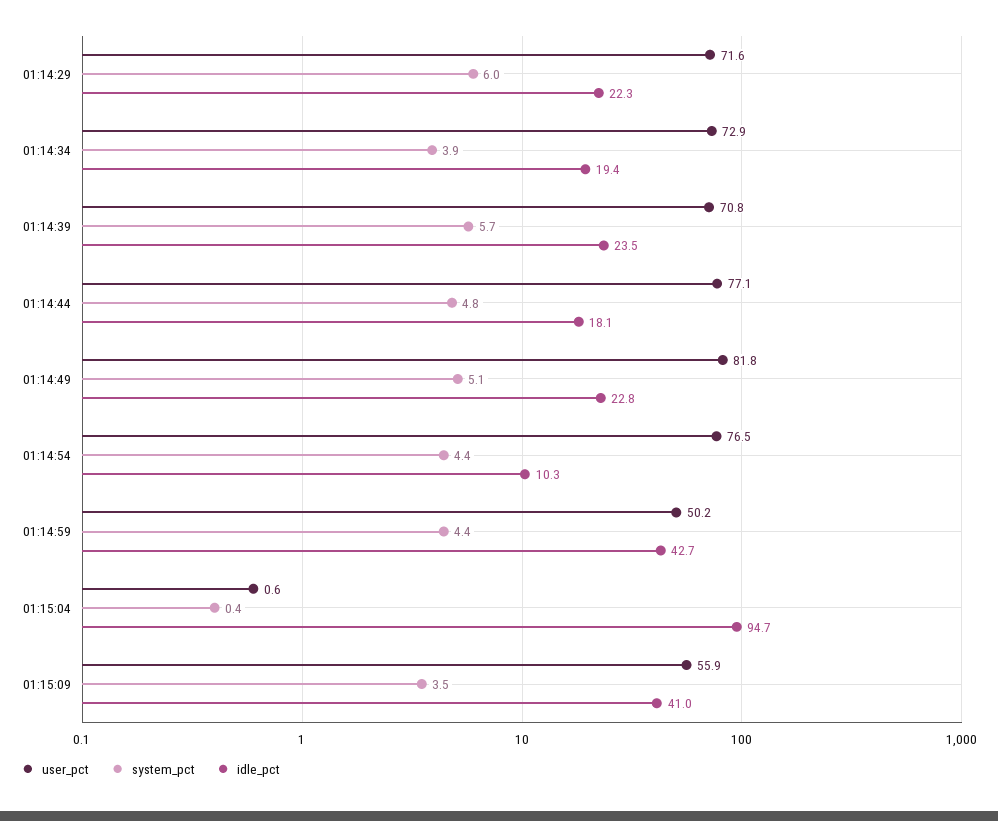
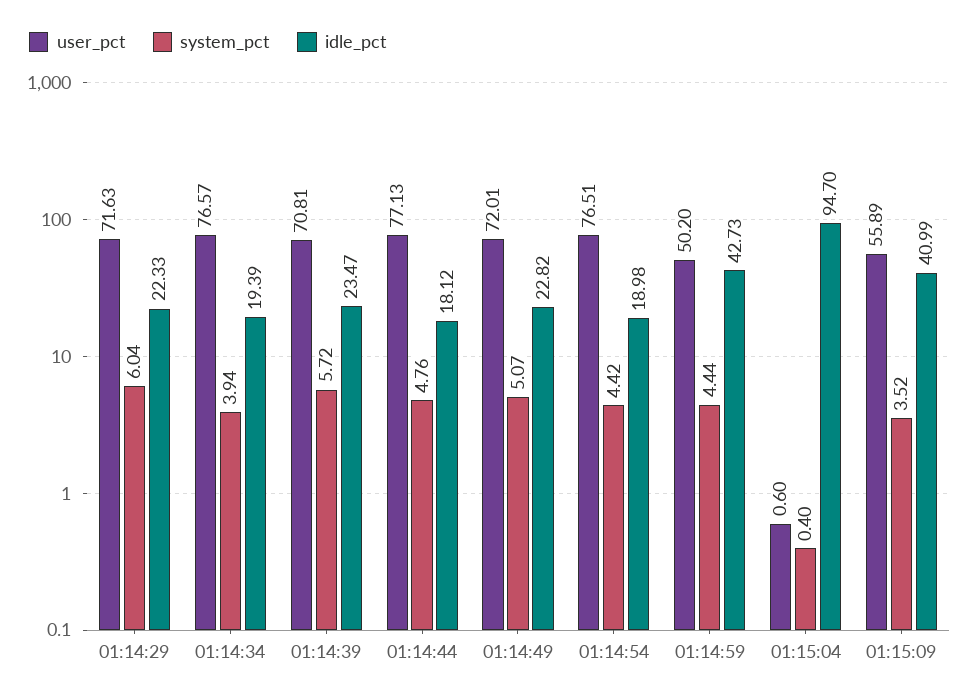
user_pct, 01:14:34: 72.9 -> 76.57
user_pct, 01:14:49: 81.8 -> 72.01
idle_pct, 01:14:54: 10.3 -> 18.98

